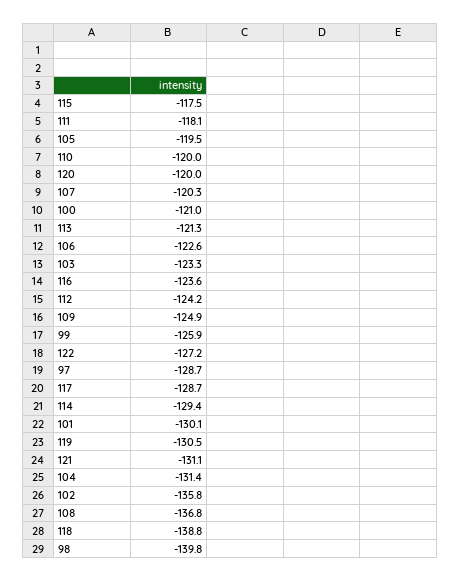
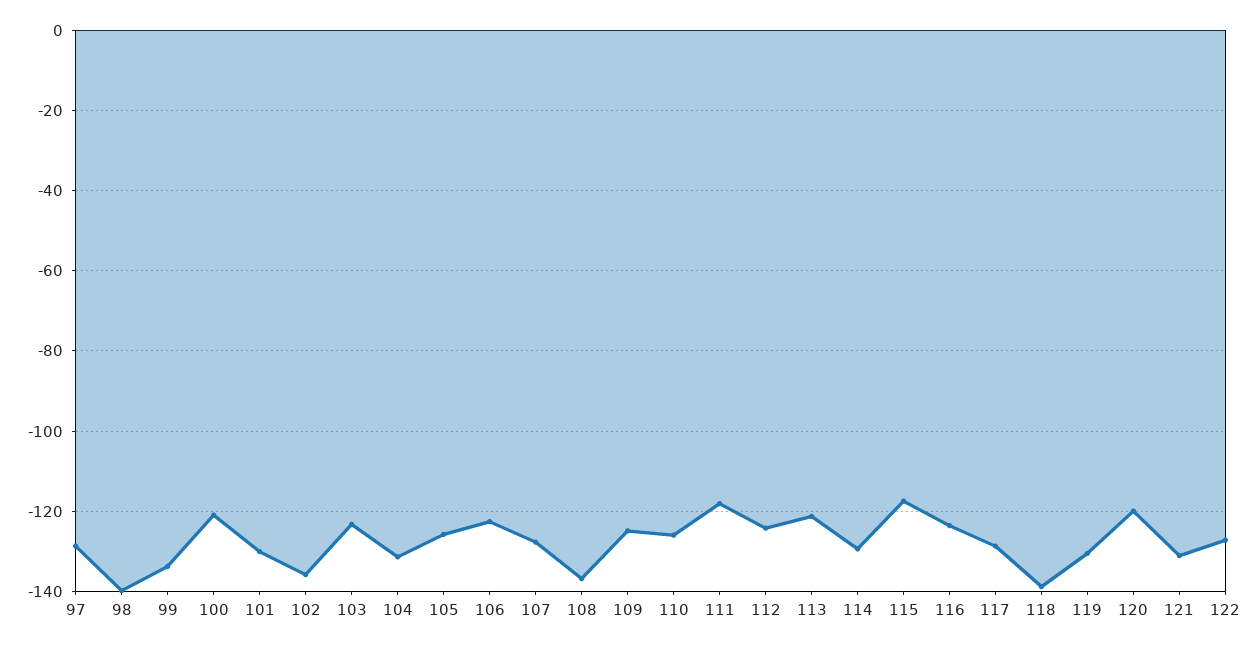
105: -119.5 -> -126
110: -120 -> -126
107: -120.3 -> -128
99: -125.9 -> -134

